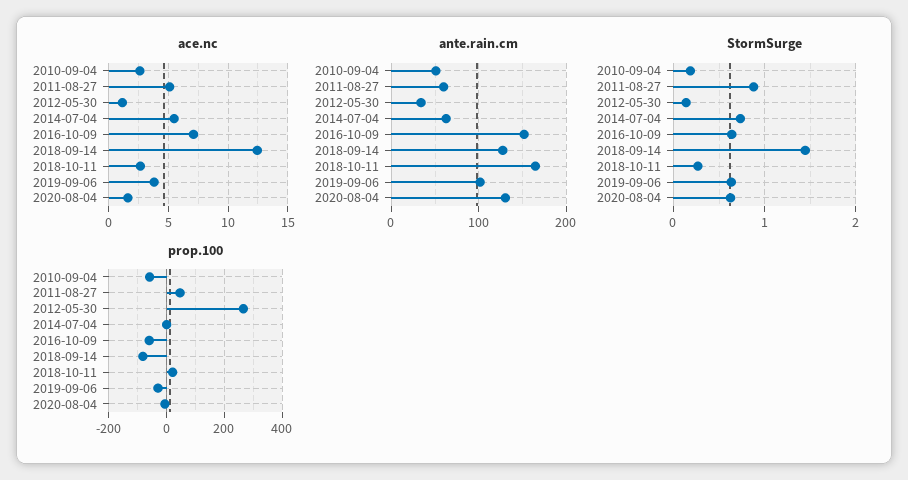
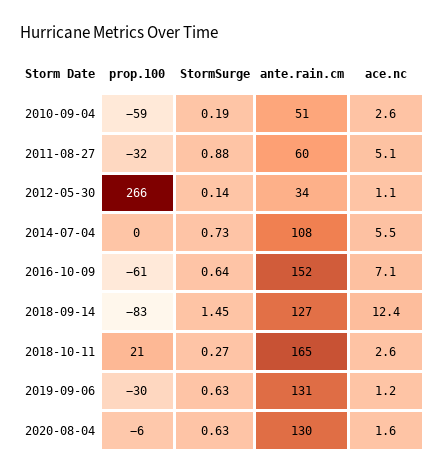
ace.nc, 2019-09-06: 4 -> 1.2
ante.rain.cm, 2014-07-04: 60 -> 108
ante.rain.cm, 2019-09-06: 100 -> 131
prop.100, 2011-08-27: 50 -> -32

